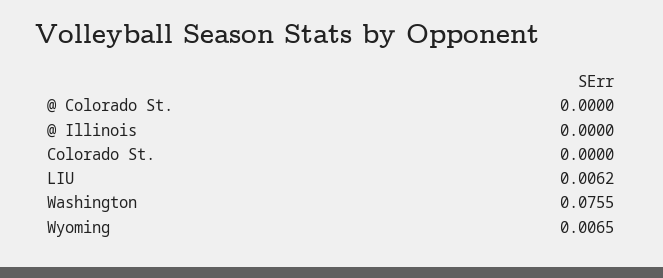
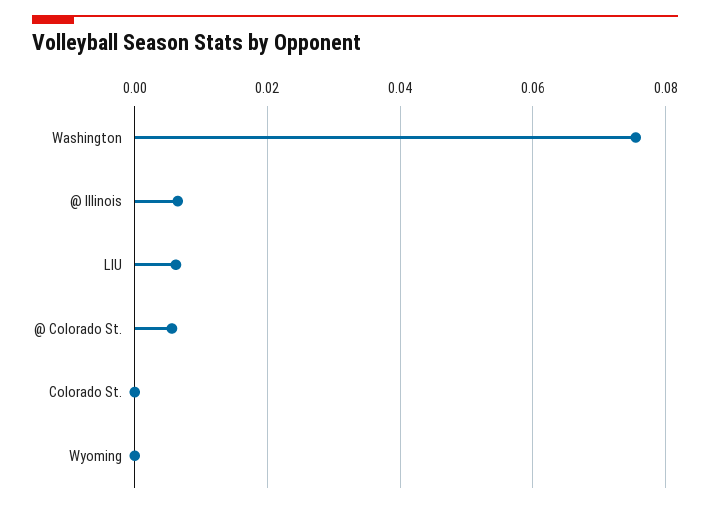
@ Colorado St.: 0 -> 0.006
@ Illinois: 0 -> 0.006
Wyoming: 0.0065 -> 0

